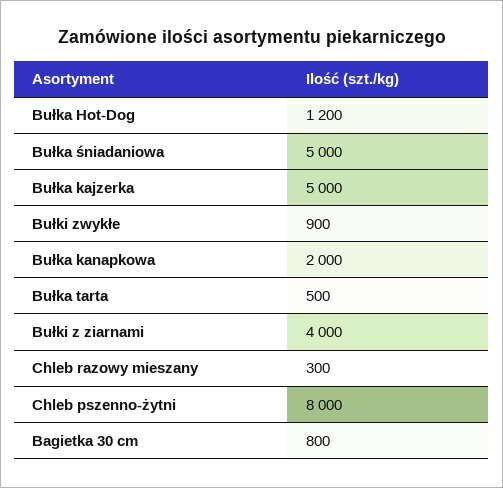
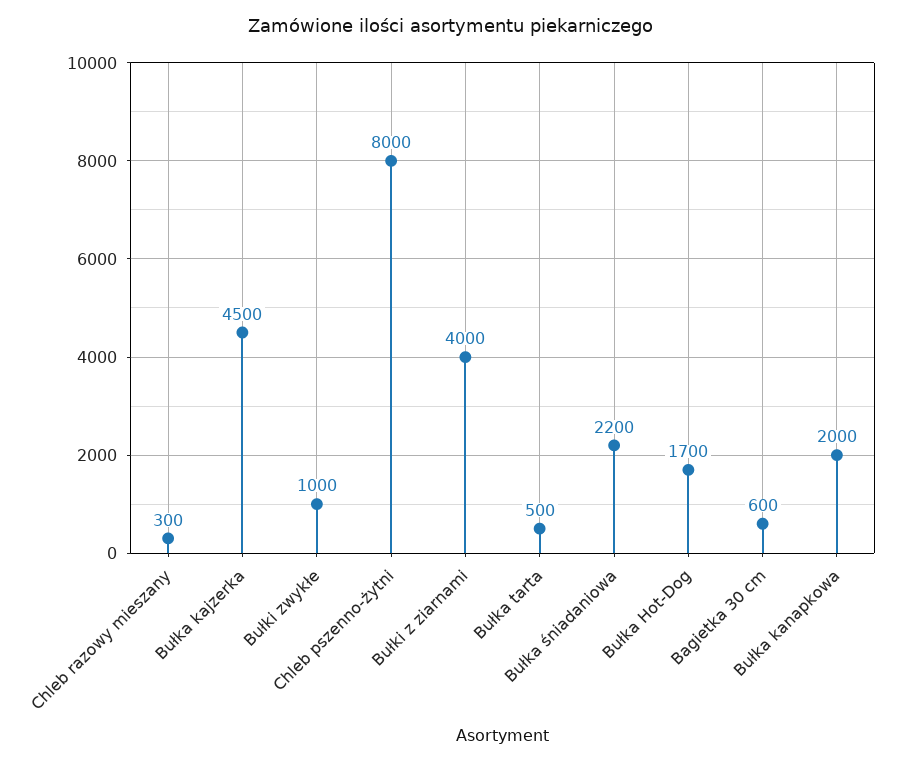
Bułka Hot-Dog: 1200 -> 1700
Bułka śniadaniowa: 5000 -> 2200
Bułka kajzerka: 5000 -> 4500
Bułki zwykłe: 900 -> 1000
Bagietka 30 cm: 800 -> 600

